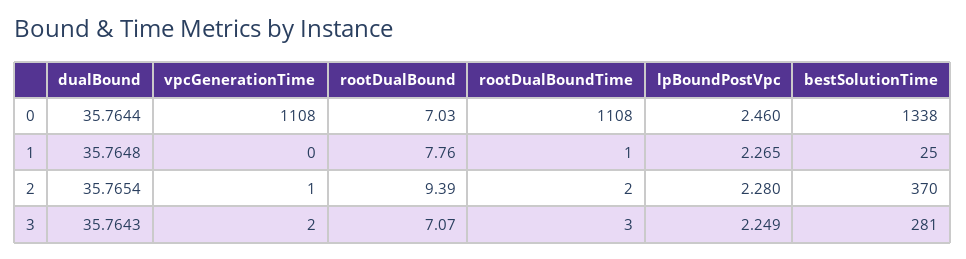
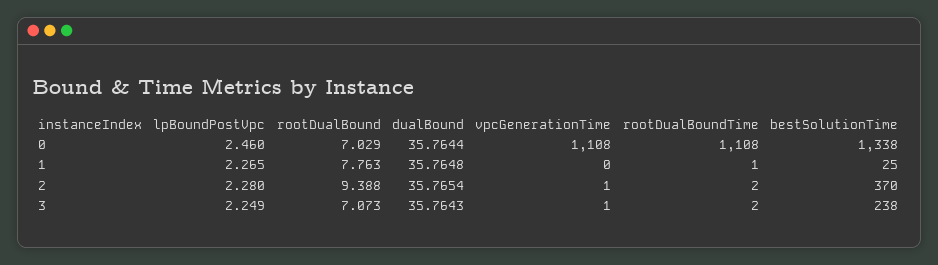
vpcGenerationTime, 3: 2 -> 1
rootDualBoundTime, 3: 3 -> 2
bestSolutionTime, 3: 281 -> 238

